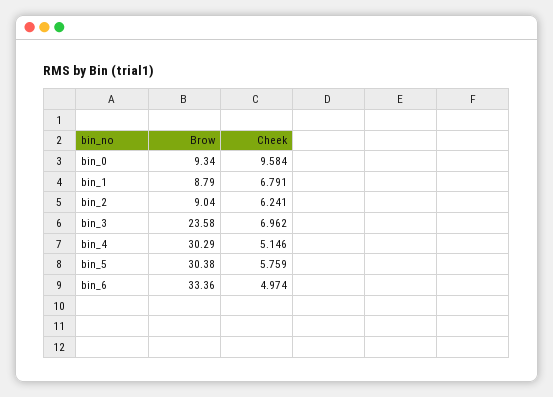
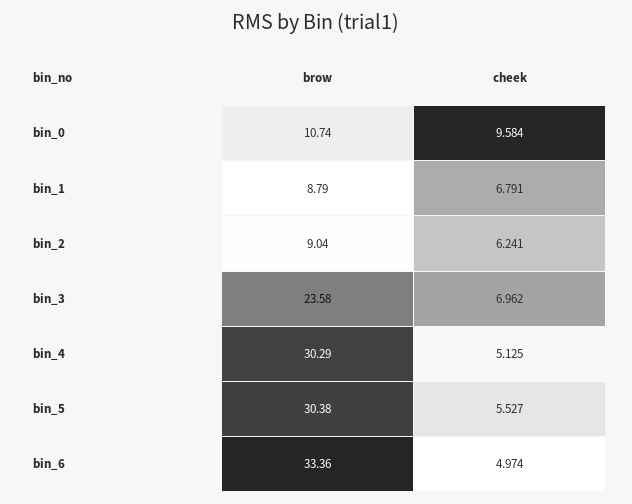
Brow, bin_0: 9.34 -> 10.74
Cheek, bin_4: 5.146 -> 5.125
Cheek, bin_5: 5.759 -> 5.527

